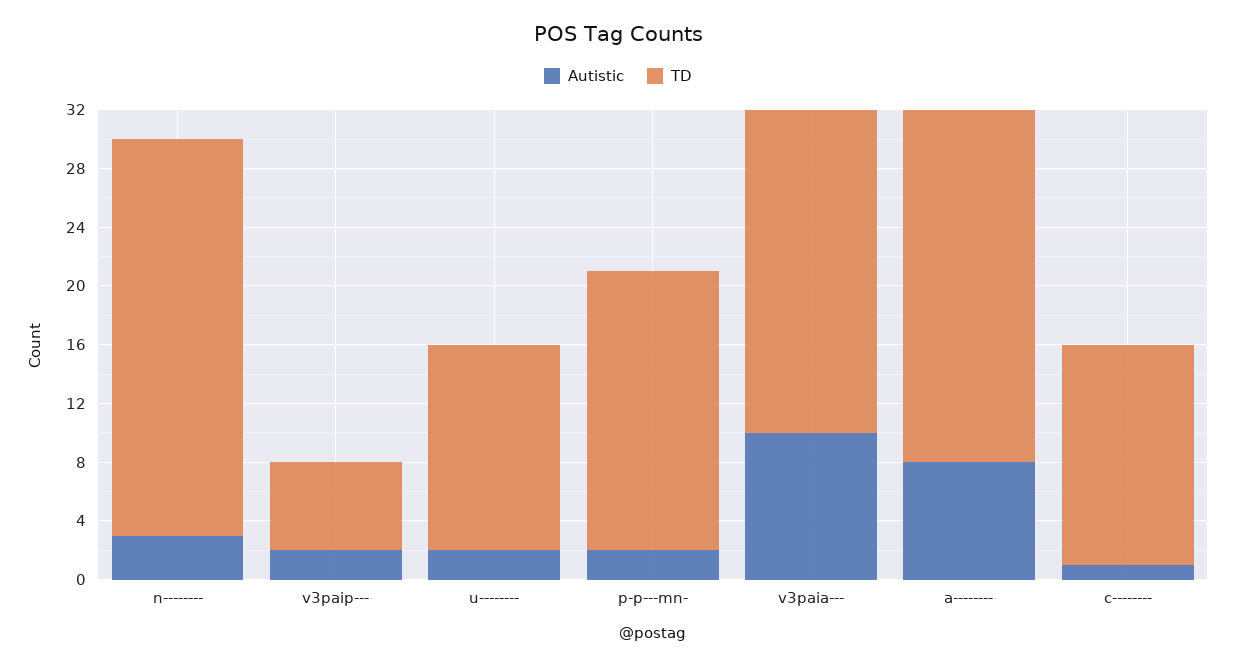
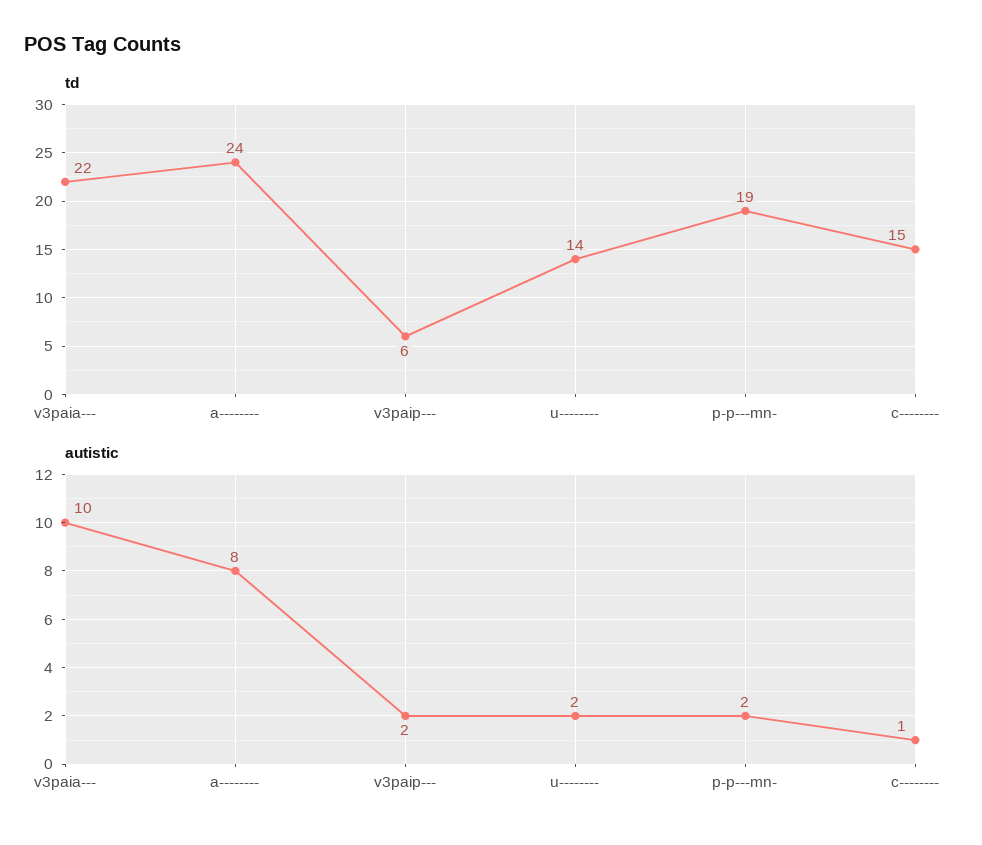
Autistic, n--------: 3 -> none
TD, n--------: 27 -> none

